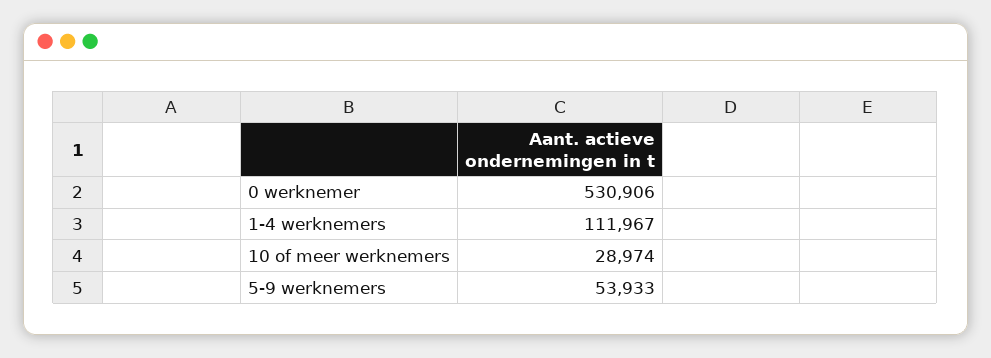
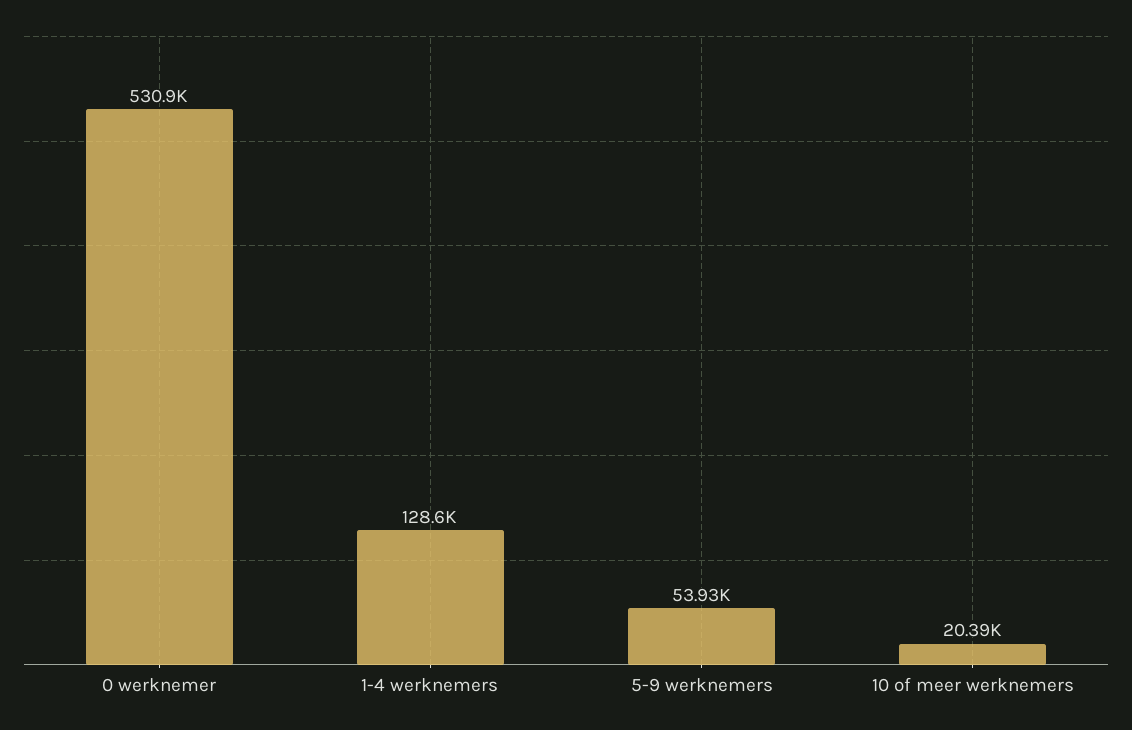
1-4 werknemers: 111967 -> 128600
10 of meer werknemers: 28974 -> 20390

